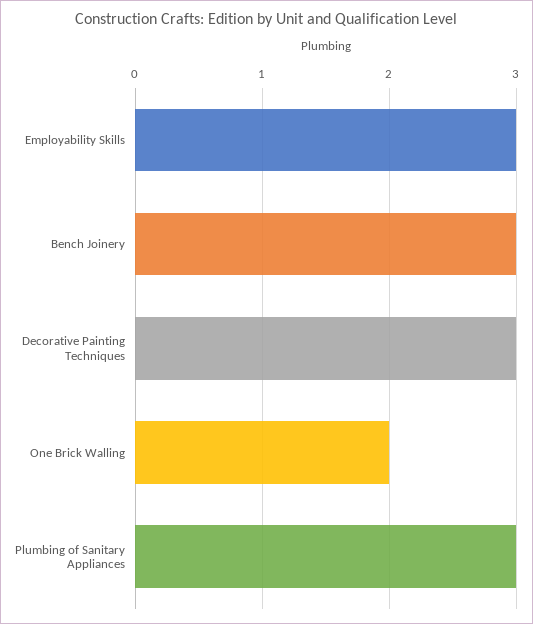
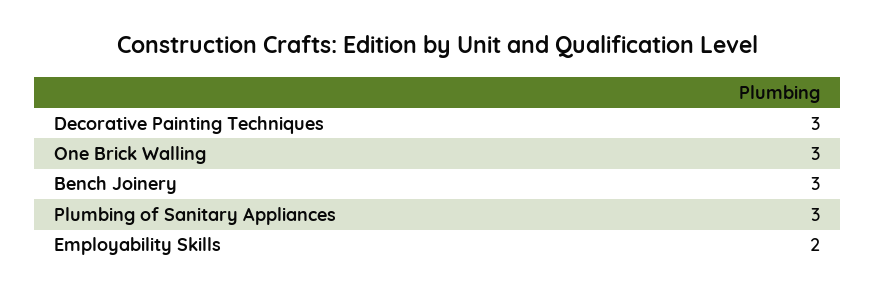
Employability Skills: 3 -> 2
One Brick Walling: 2 -> 3

